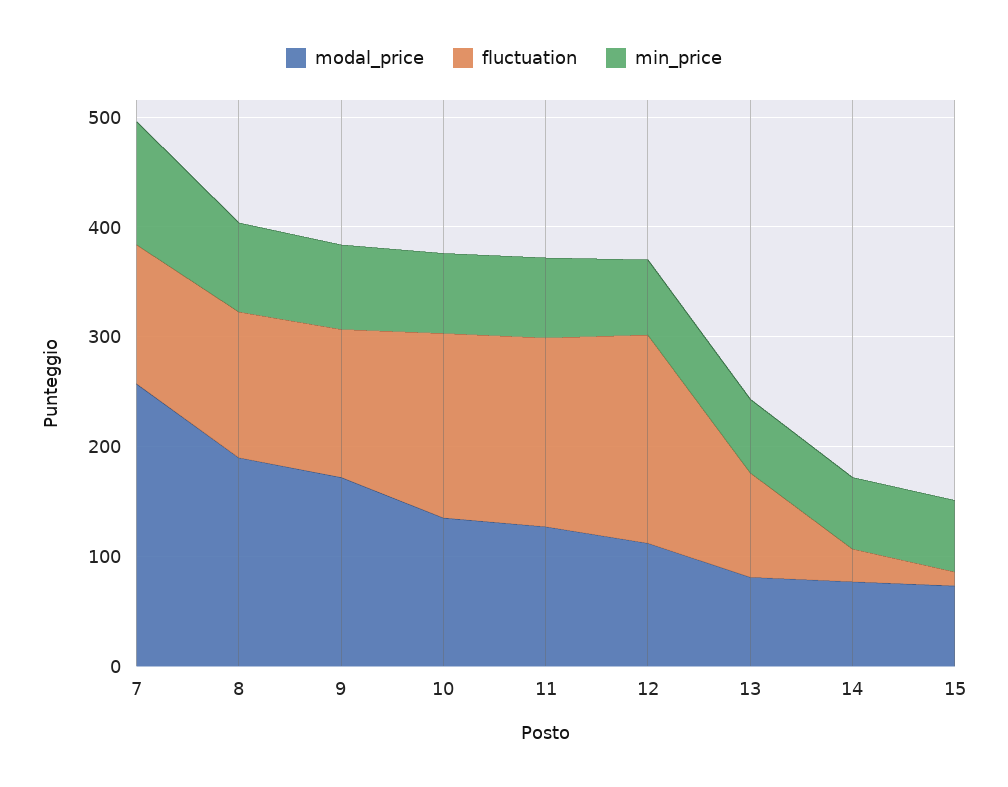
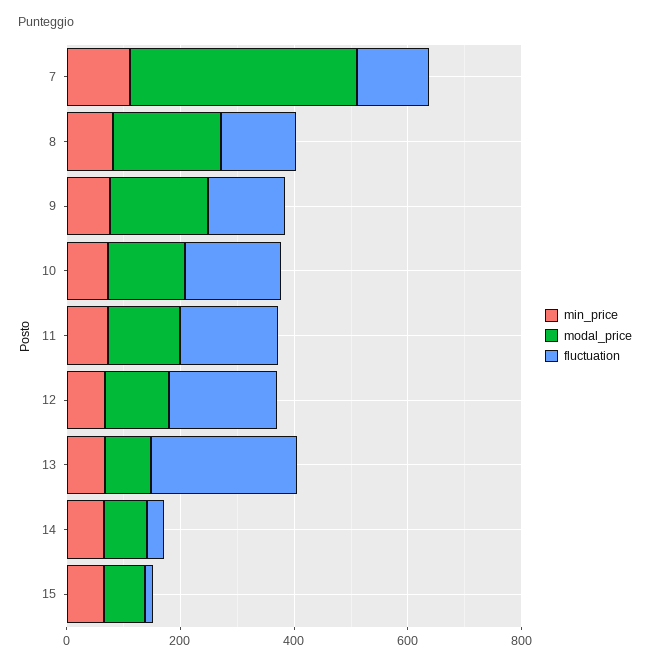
modal_price, 7: 260 -> 400
fluctuation, 13: 100 -> 250

